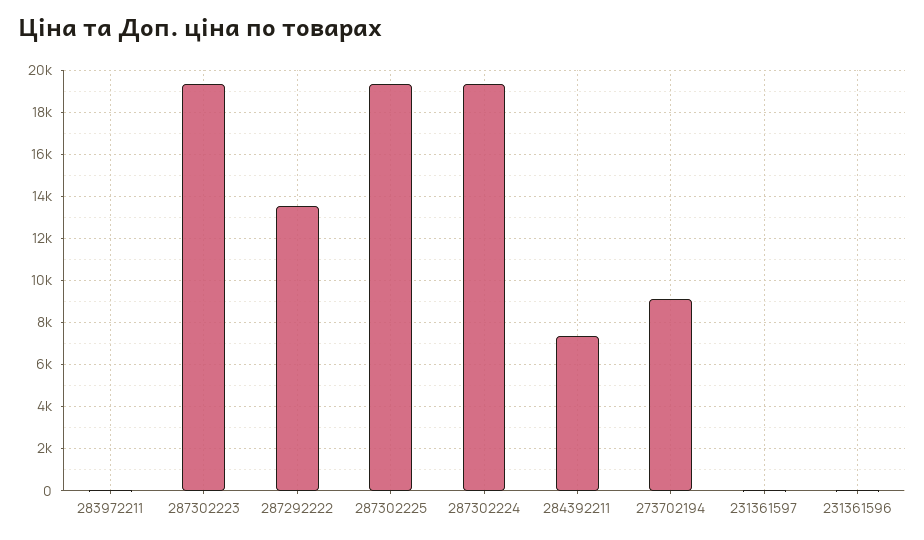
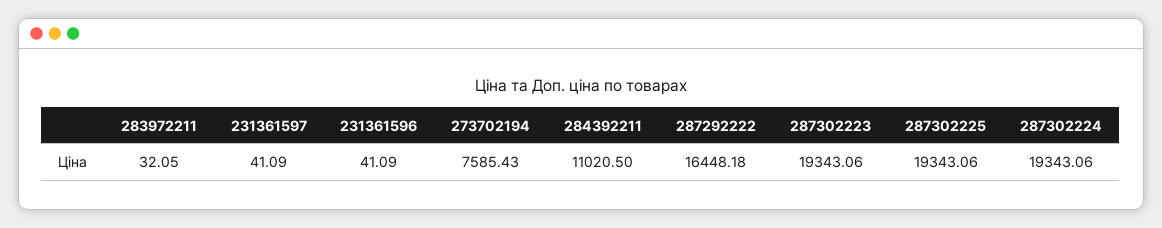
287292222: 13500 -> 16448.18
284392211: 7500 -> 11020.5
273702194: 9000 -> 7585.43

